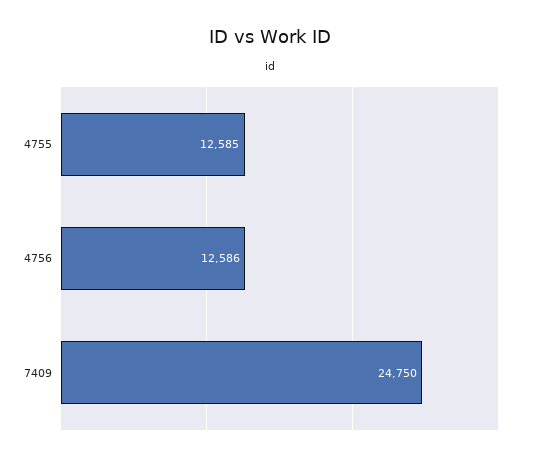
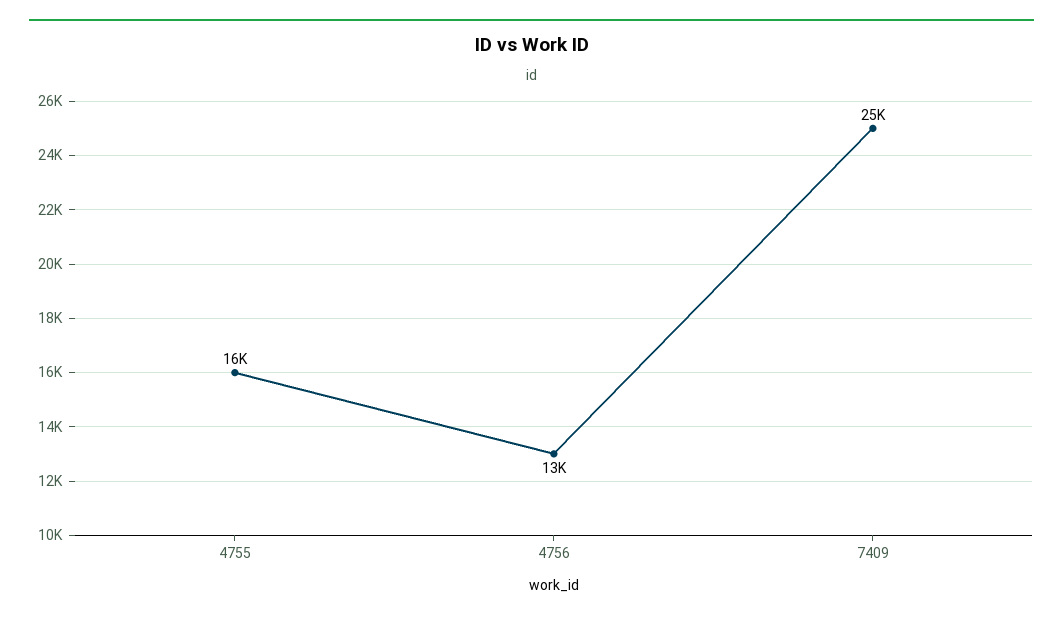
4755: 12585 -> 16000

